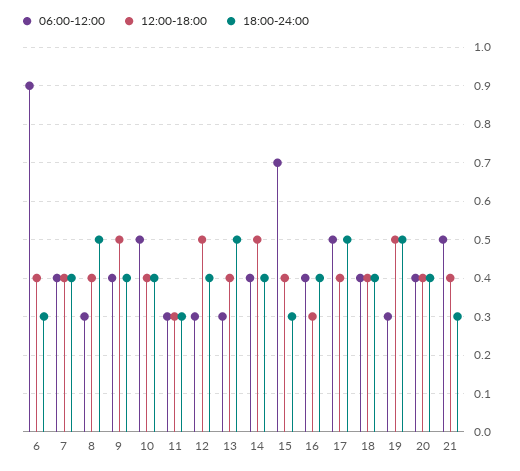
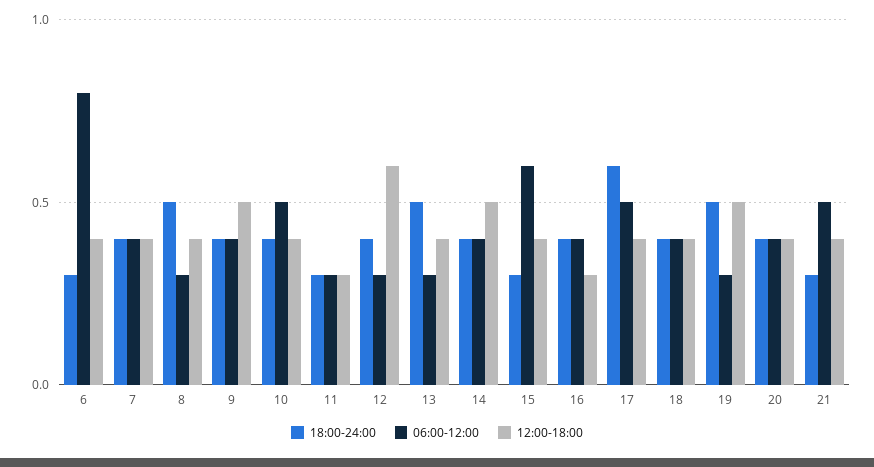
06:00-12:00, 6: 0.9 -> 0.8
12:00-18:00, 12: 0.5 -> 0.6
06:00-12:00, 15: 0.7 -> 0.6
18:00-24:00, 17: 0.5 -> 0.6

